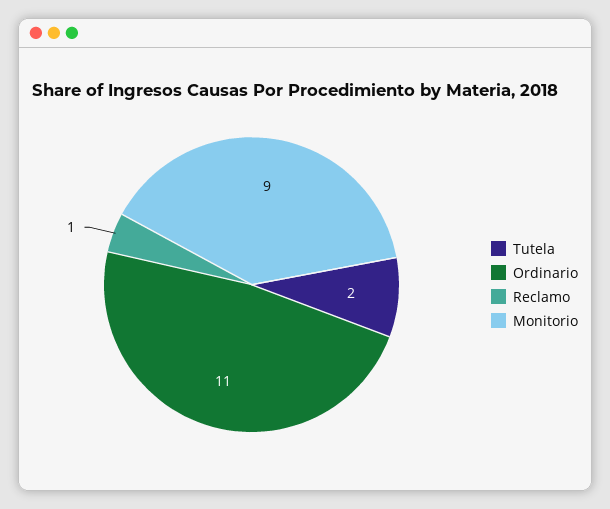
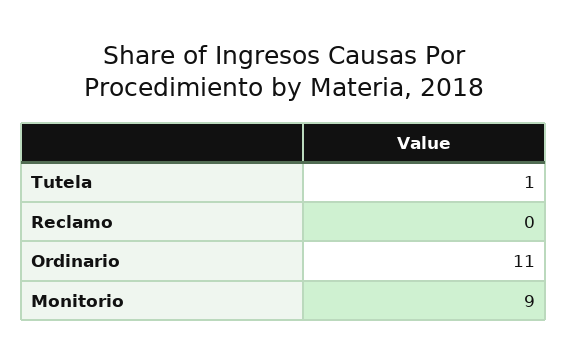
Tutela: 2 -> 1
Reclamo: 1 -> 0

